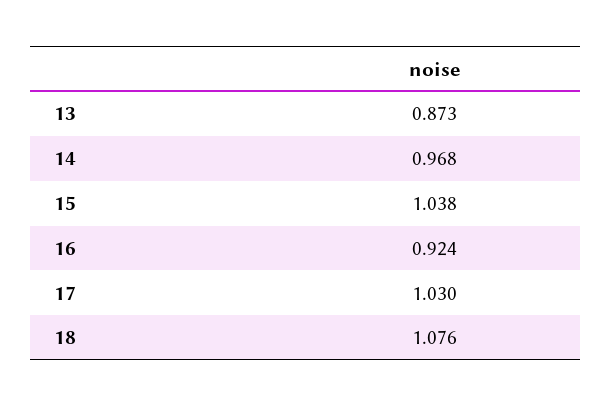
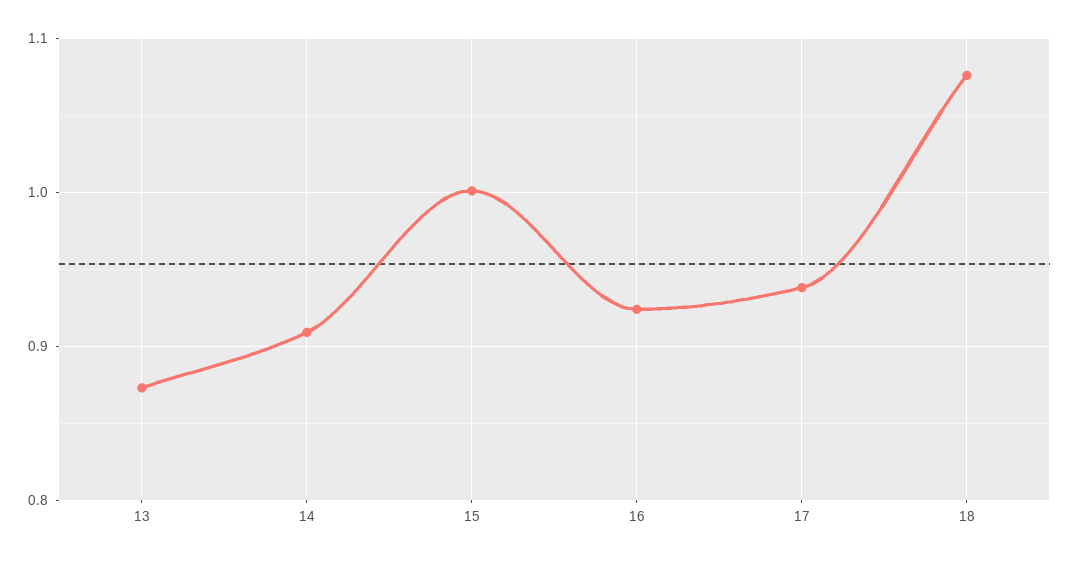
14: 0.968 -> 0.91
15: 1.038 -> 1
17: 1.03 -> 0.94

